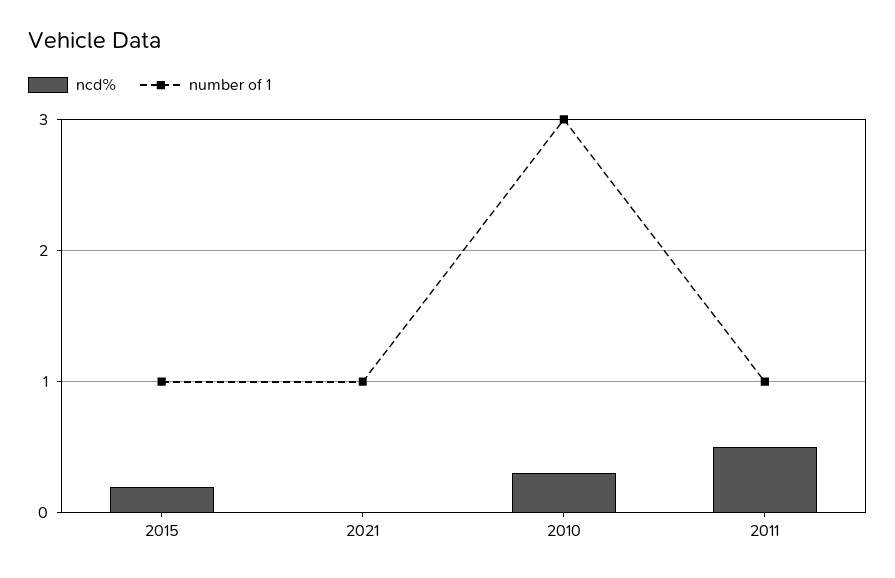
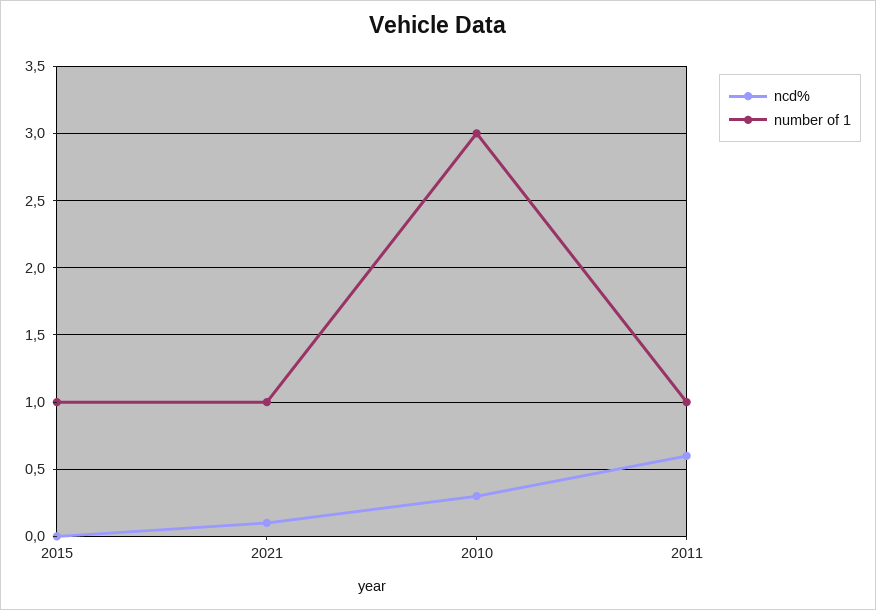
ncd%, 2015: 0.2 -> 0
ncd%, 2021: 0 -> 0.1
ncd%, 2011: 0.5 -> 0.6

